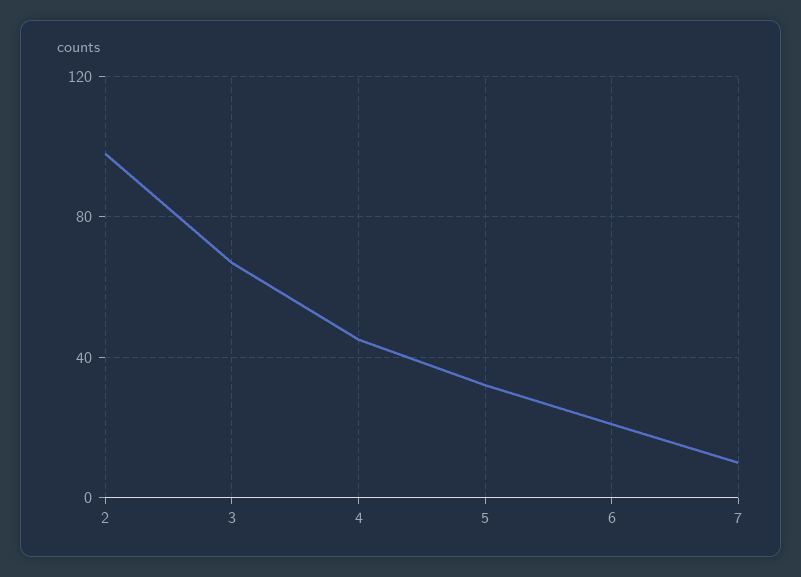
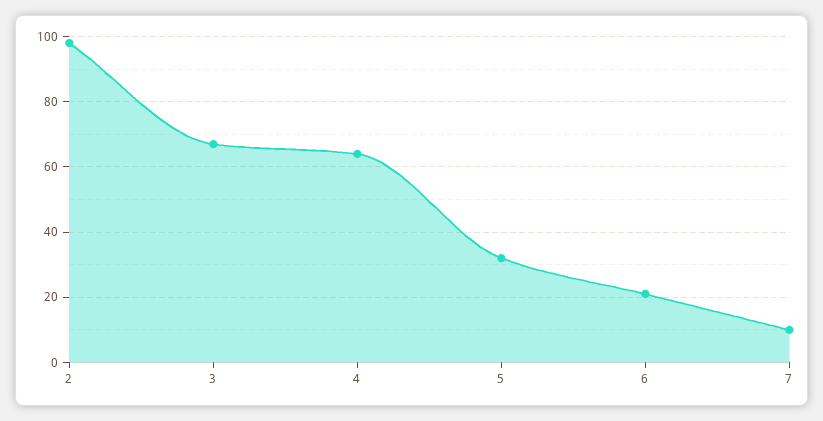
4: 45 -> 65

